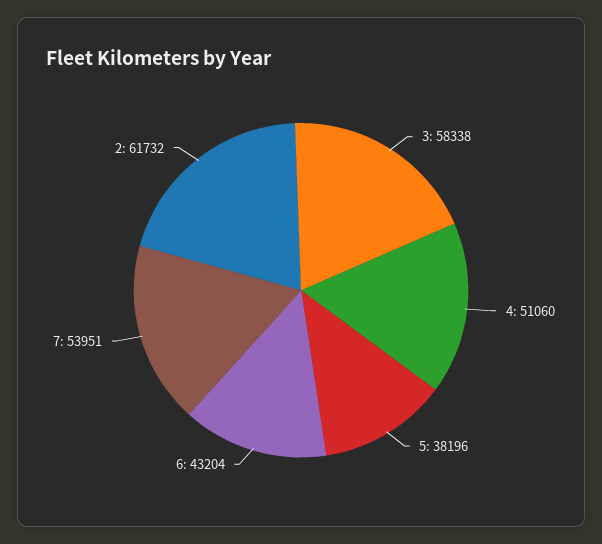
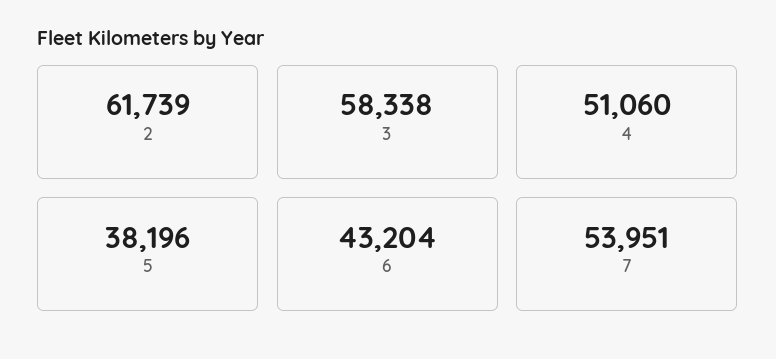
2: 61732 -> 61739

